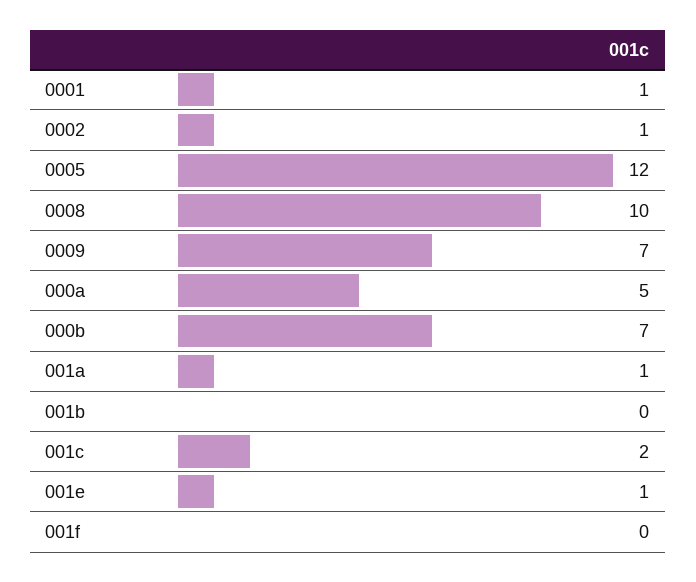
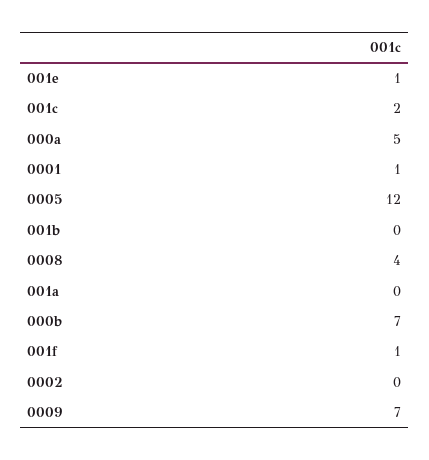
0002: 1 -> 0
0008: 10 -> 4
001a: 1 -> 0
001f: 0 -> 1

